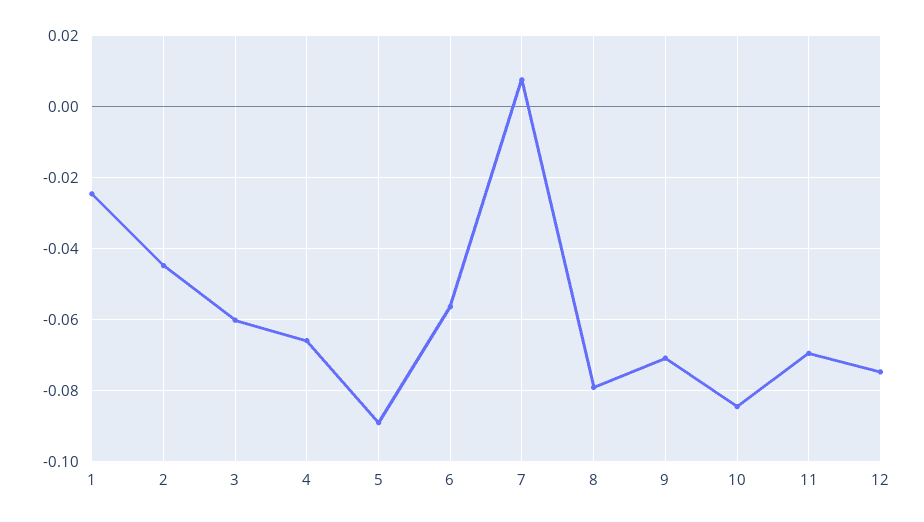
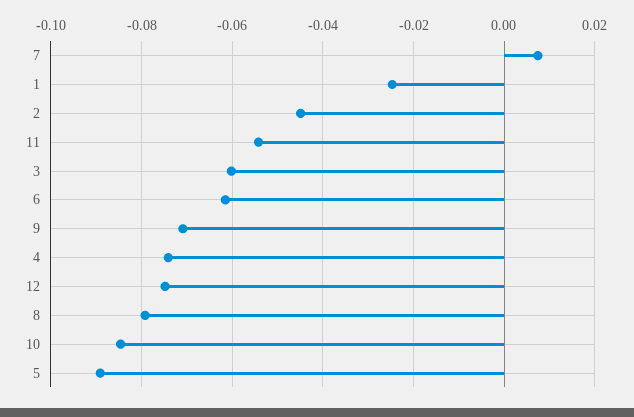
4: -0.066 -> -0.074
6: -0.056 -> -0.062
11: -0.07 -> -0.054

